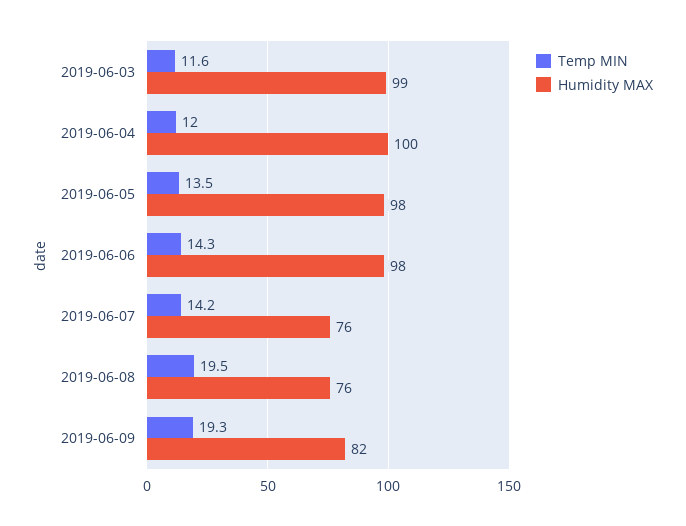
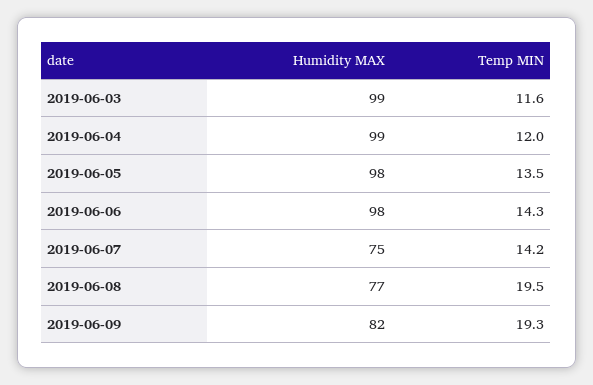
Humidity MAX, 2019-06-04: 100 -> 99
Humidity MAX, 2019-06-07: 76 -> 75
Humidity MAX, 2019-06-08: 76 -> 77

